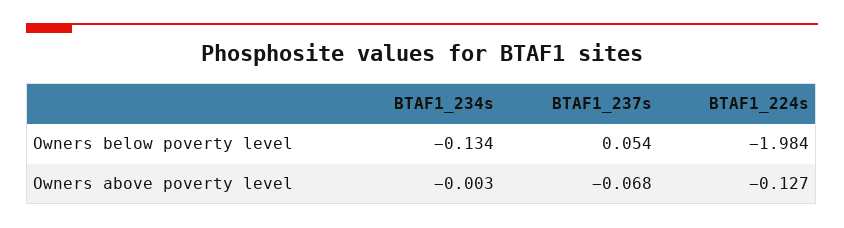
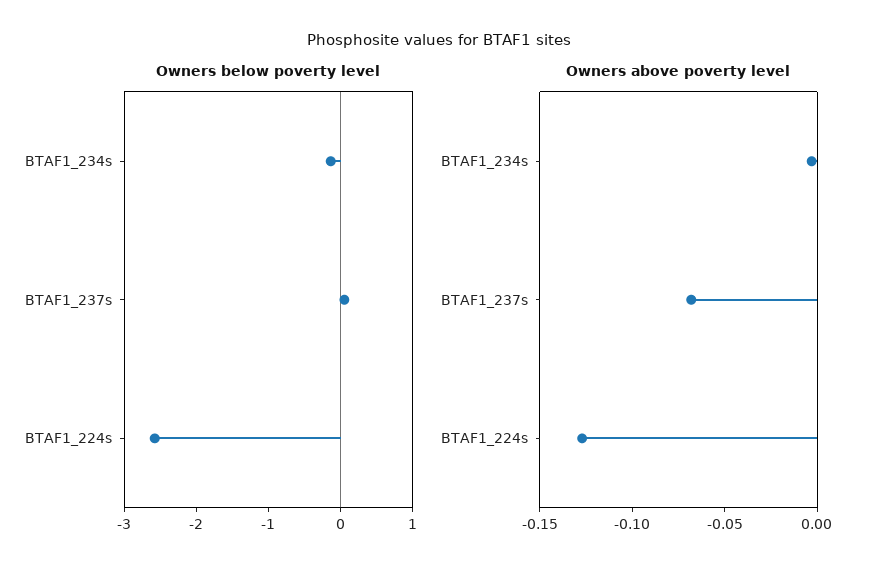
Owners below poverty level, BTAF1_224s: -1.984 -> -2.6

